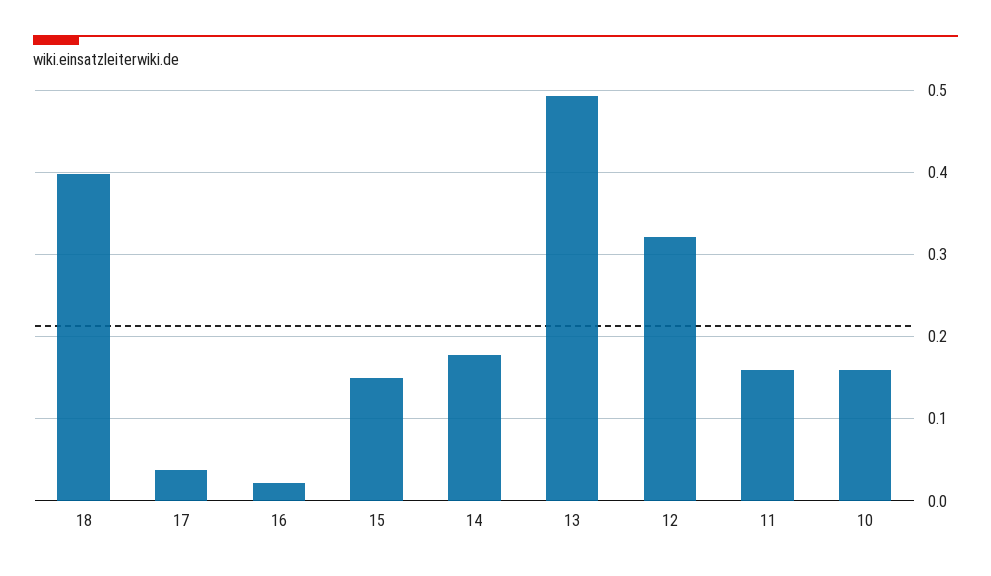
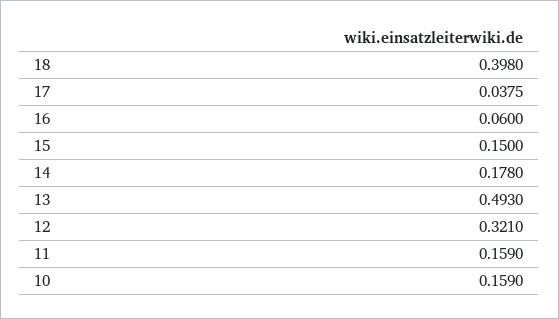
16: 0.02 -> 0.06

